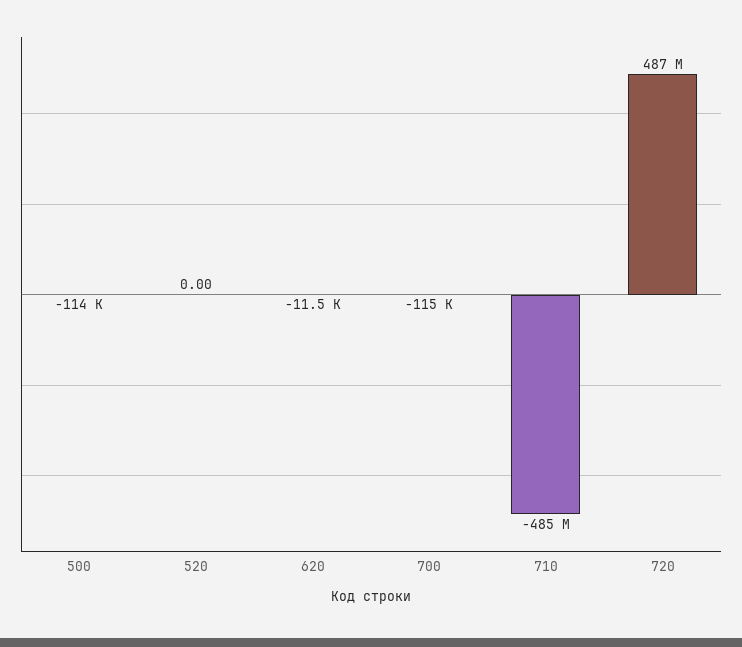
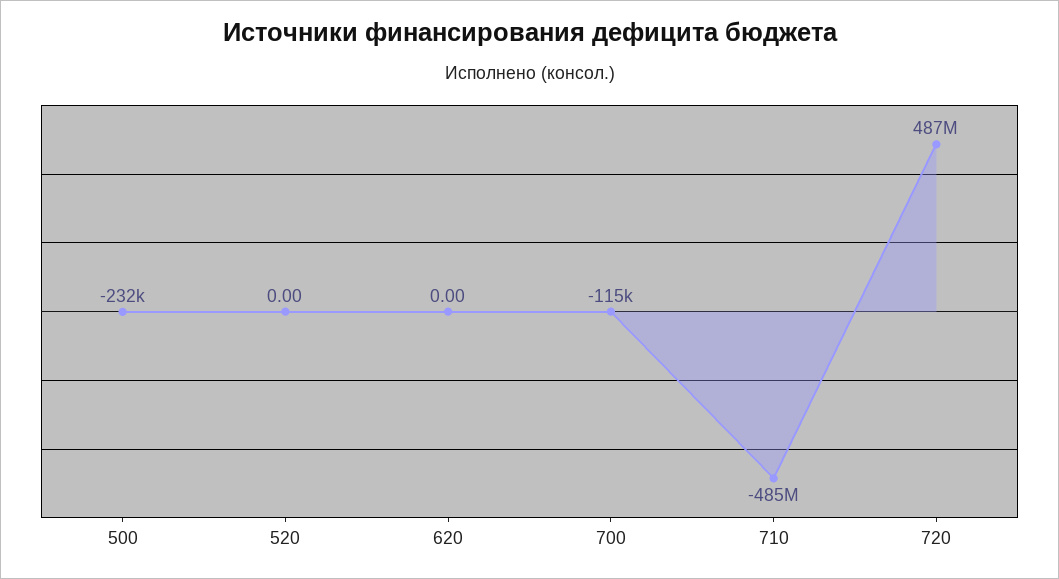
500: -114000 -> -232000
620: -11500 -> 0

